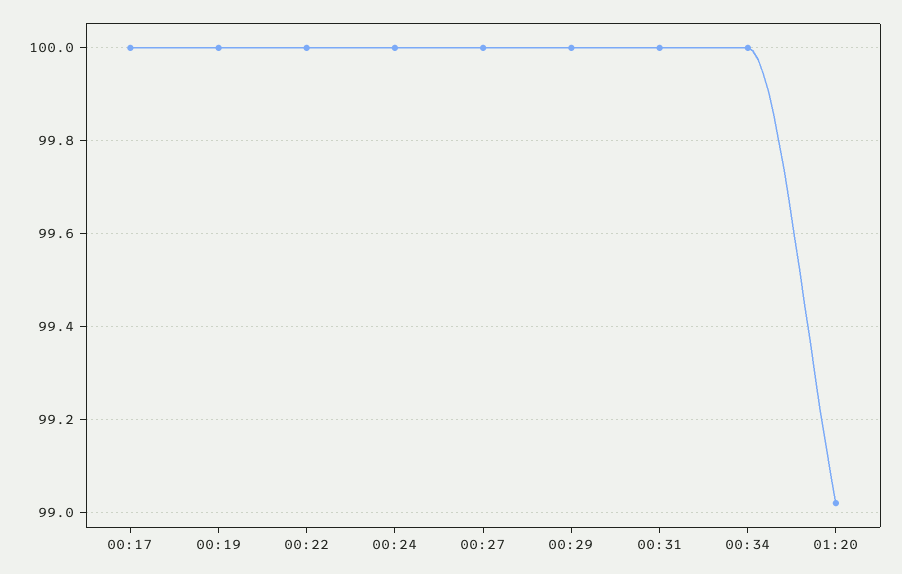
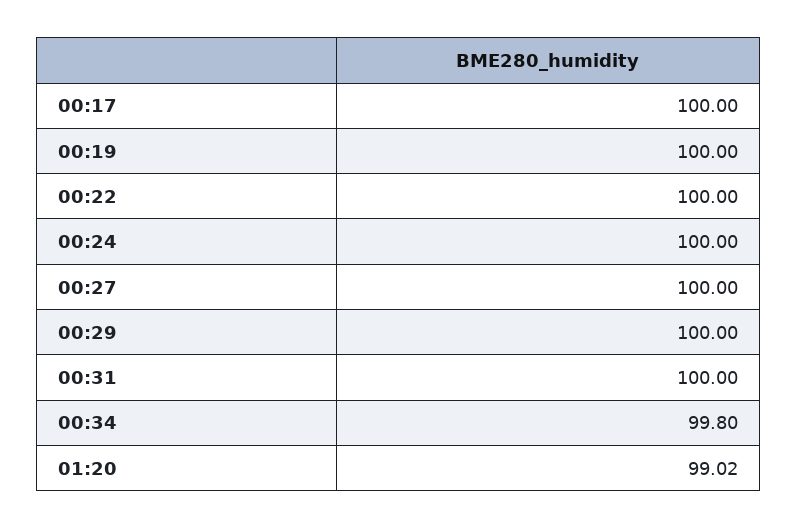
00:34: 100 -> 99.8

